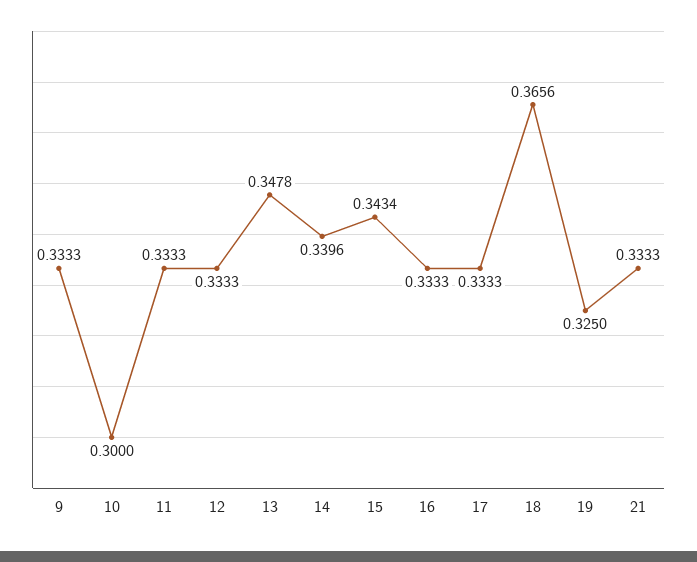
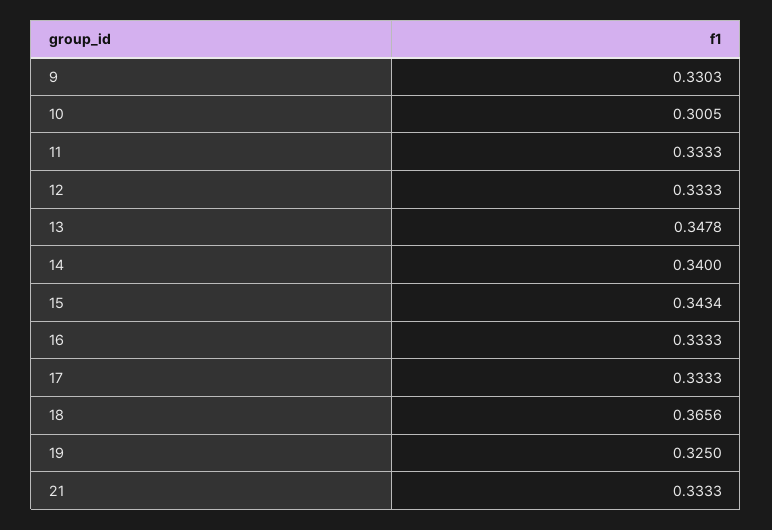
9: 0.3333 -> 0.3303
10: 0.3 -> 0.3005
14: 0.3396 -> 0.34

